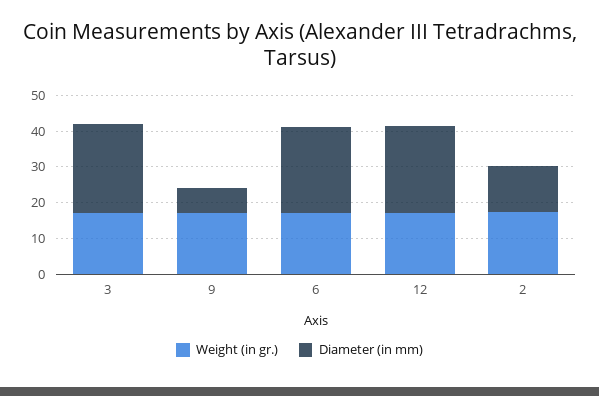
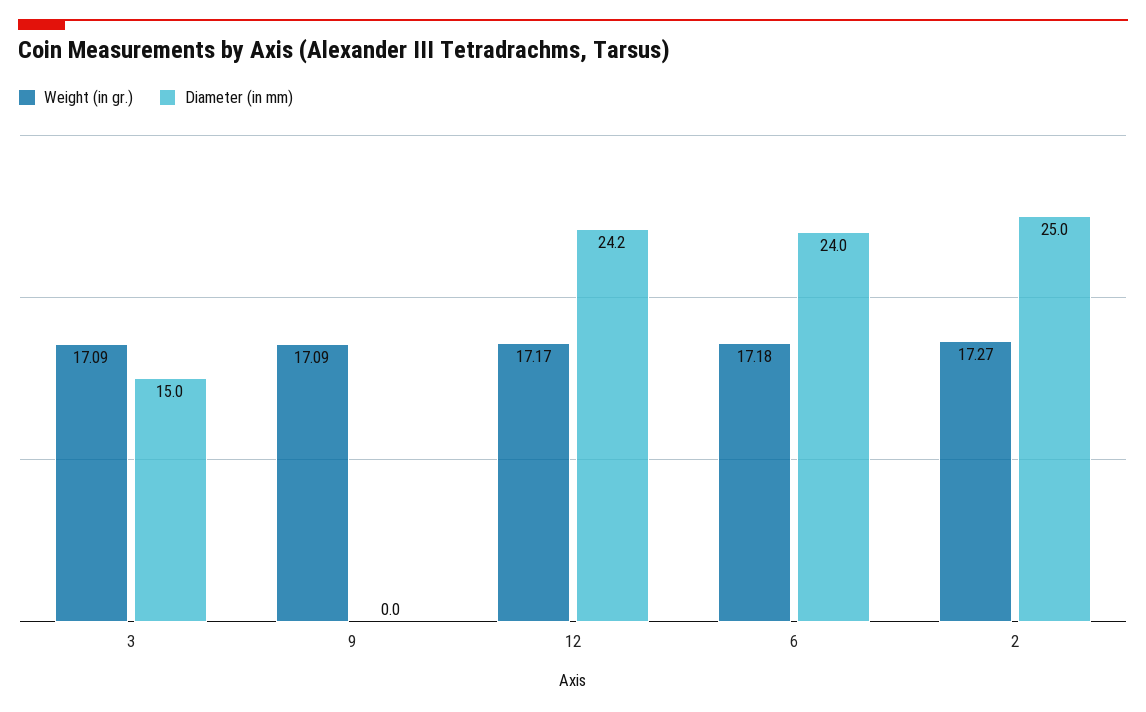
Diameter (in mm), 3: 25 -> 15
Diameter (in mm), 9: 7.5 -> 0
Diameter (in mm), 2: 12.5 -> 25

